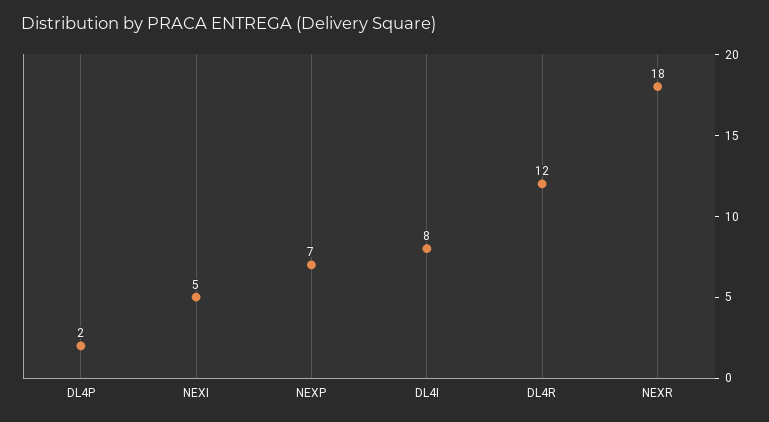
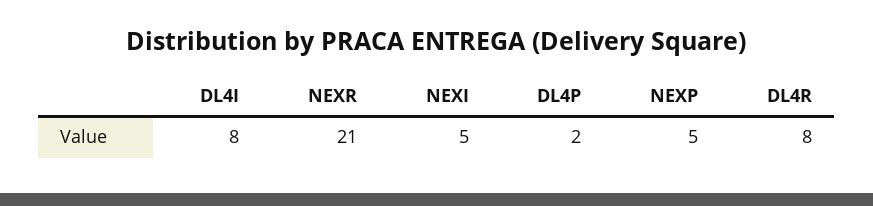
NEXP: 7 -> 5
DL4R: 12 -> 8
NEXR: 18 -> 21

